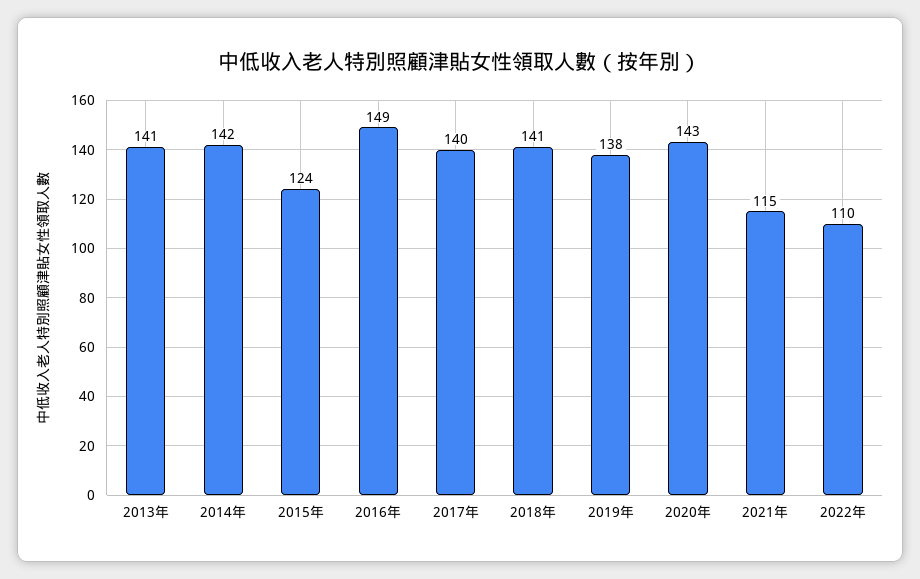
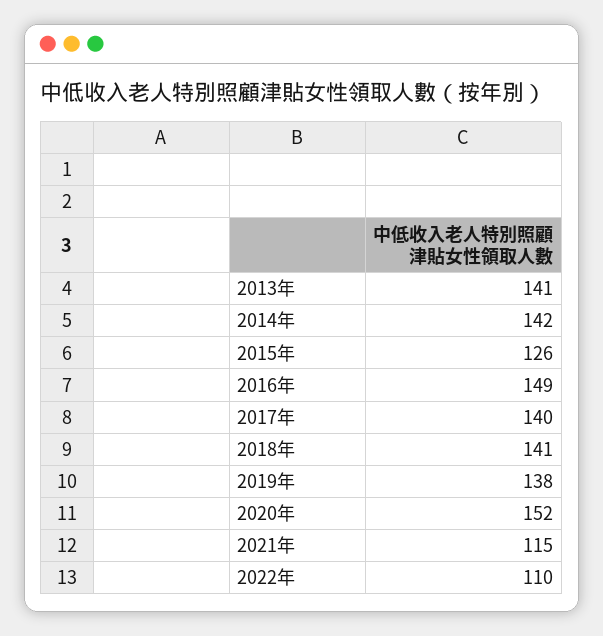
2015年: 124 -> 126
2020年: 143 -> 152

